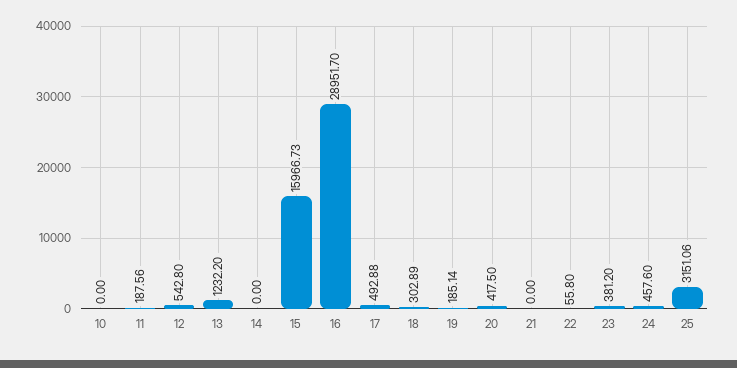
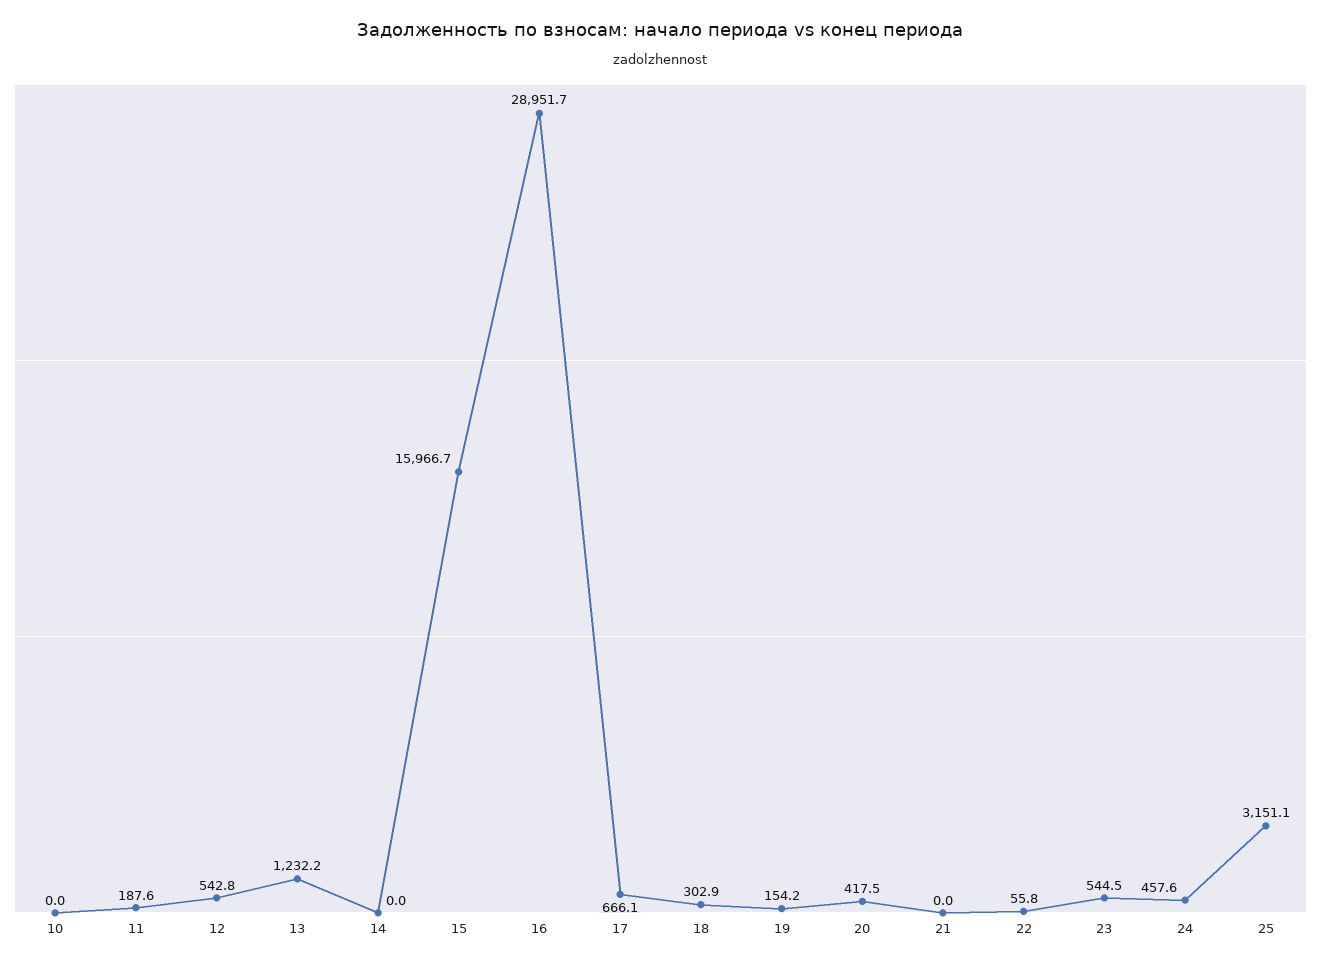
17: 492.88 -> 666.1
19: 185.14 -> 154.2
23: 381.2 -> 544.5

